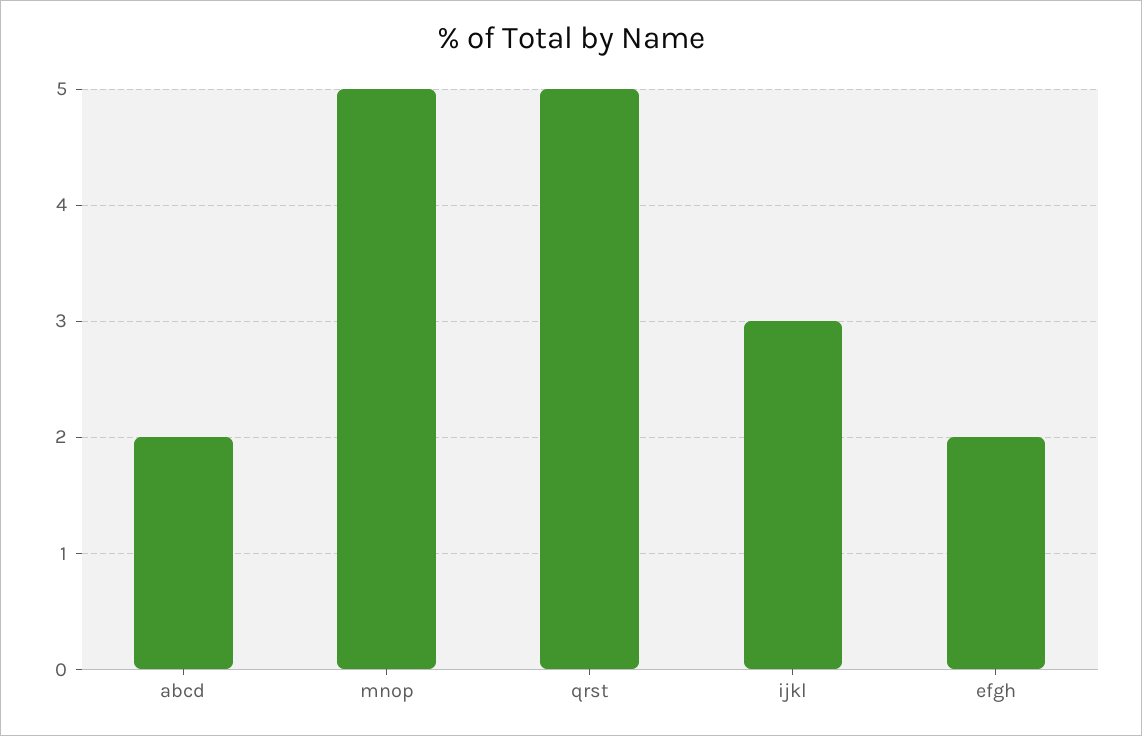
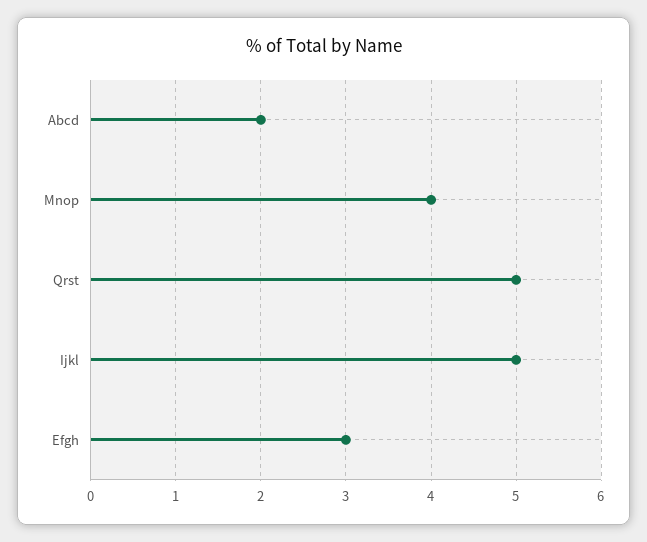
mnop: 5 -> 4
ijkl: 3 -> 5
efgh: 2 -> 3

